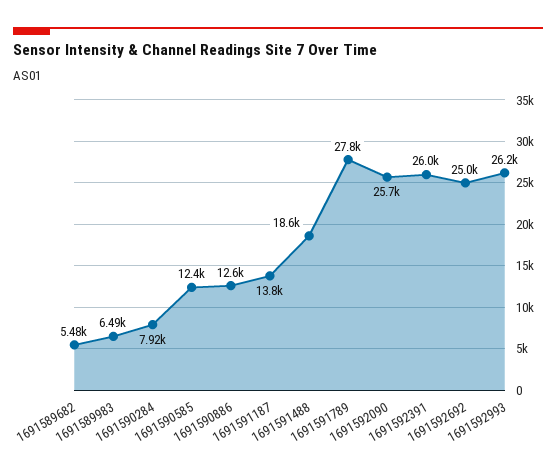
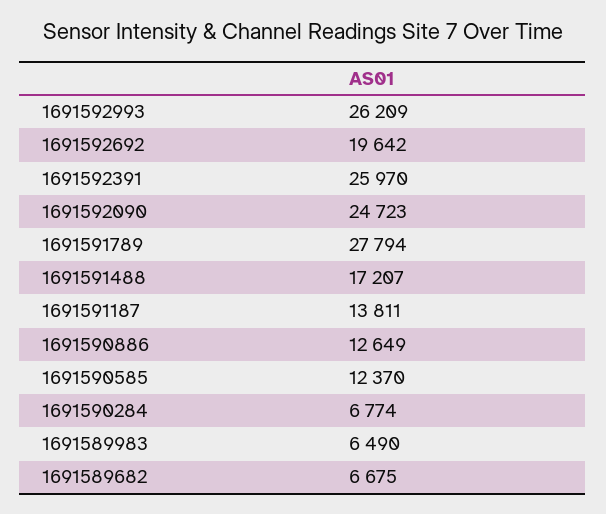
1691589682: 5480 -> 6675
1691590284: 7920 -> 6774
1691591488: 18600 -> 17207
1691592090: 25700 -> 24723
1691592692: 25000 -> 19642

